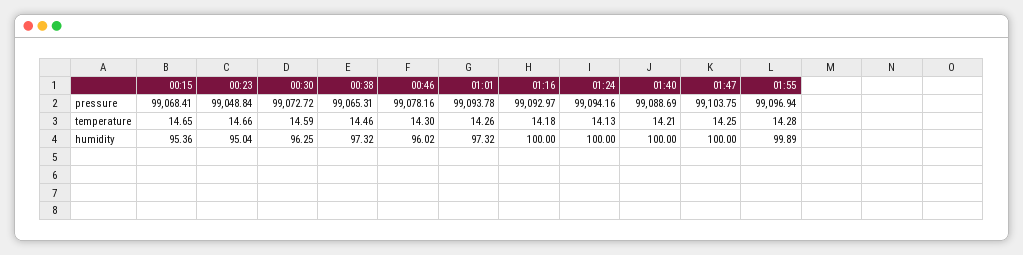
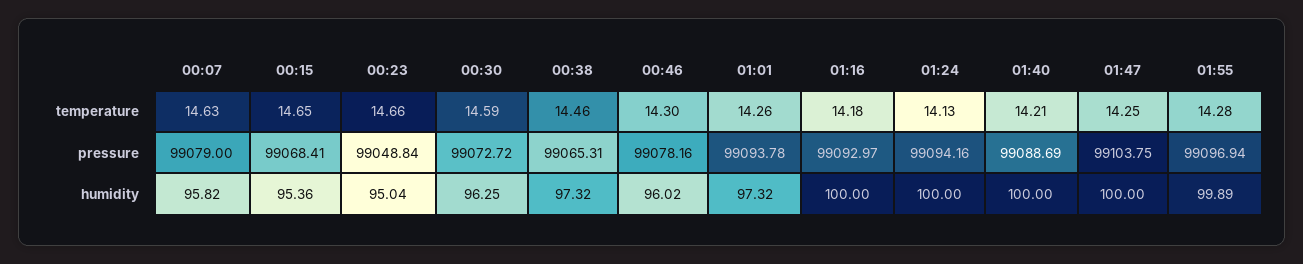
00:07, temperature: none -> 14.63
00:07, pressure: none -> 99079
00:07, humidity: none -> 95.82

